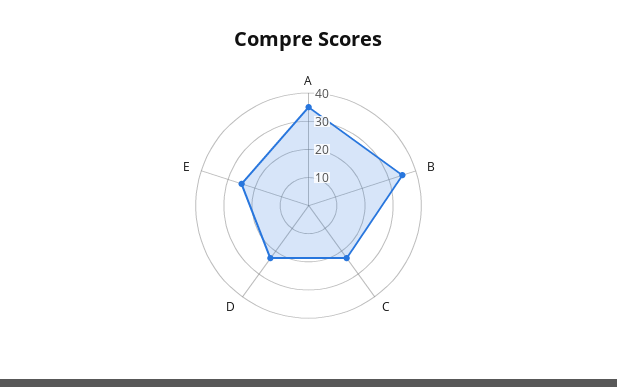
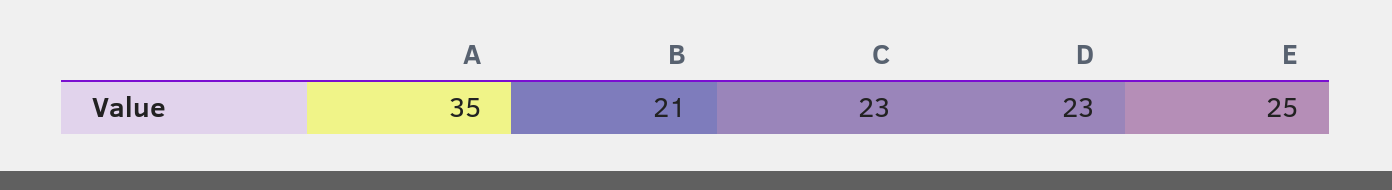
B: 35 -> 21

